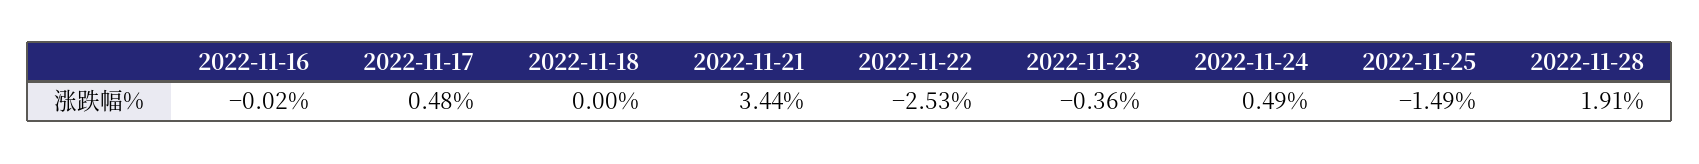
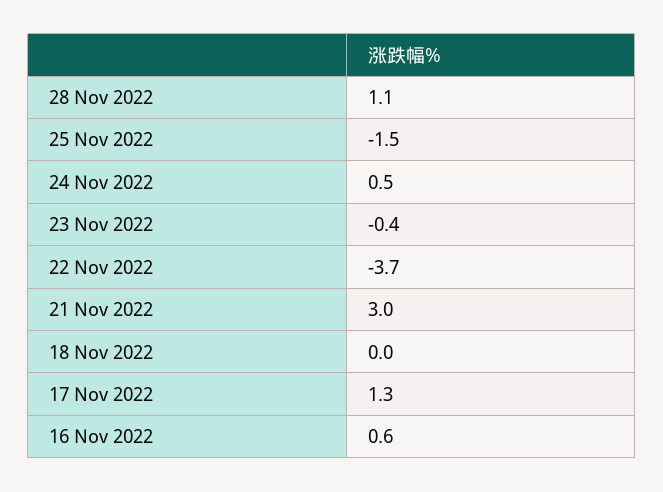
2022-11-16: -0.02 -> 0.6
2022-11-17: 0.48 -> 1.3
2022-11-21: 3.44 -> 3
2022-11-22: -2.53 -> -3.7
2022-11-28: 1.91 -> 1.1

